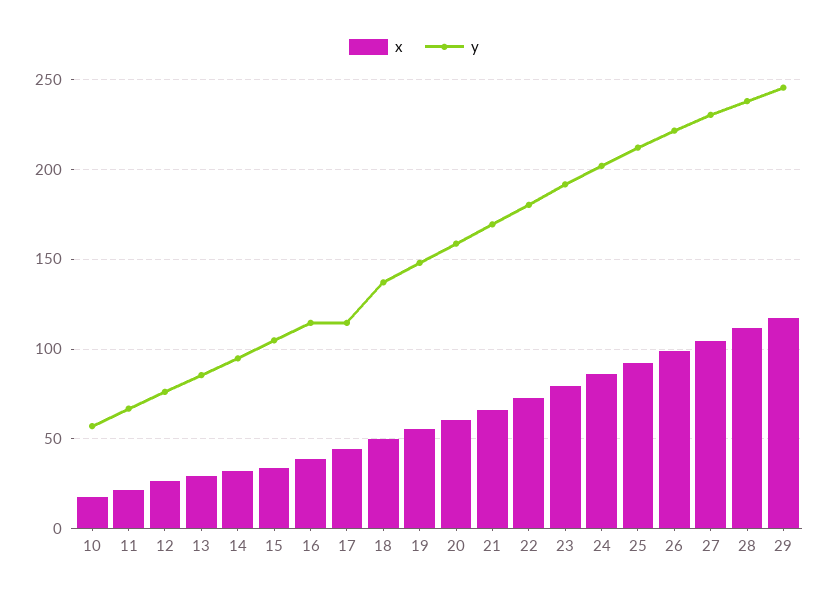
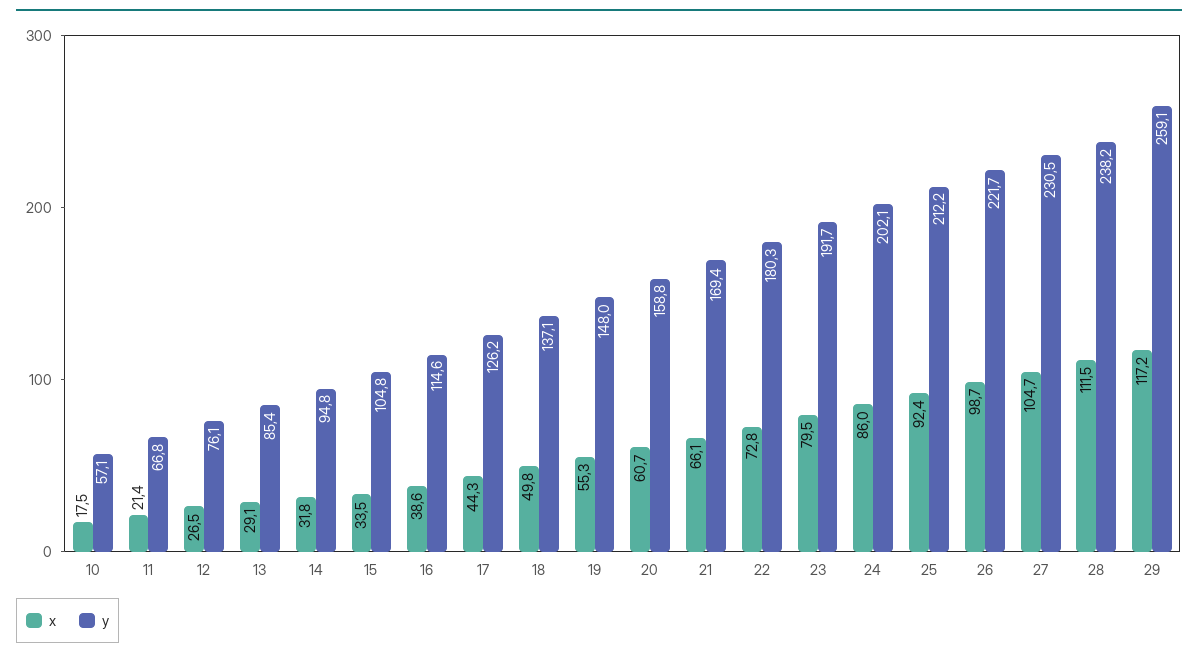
y, 17: 115 -> 126.2
y, 29: 245 -> 259.1

